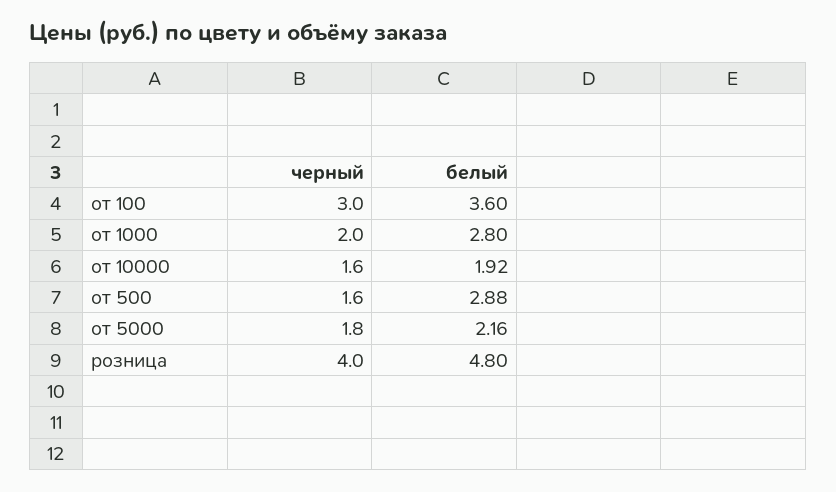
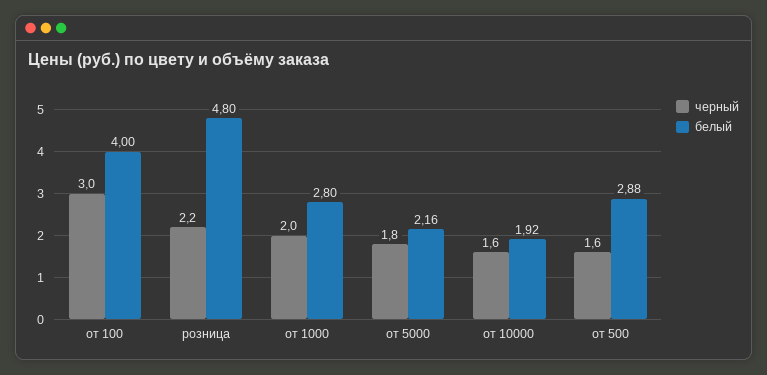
белый, от 100: 3.6 -> 4
черный, розница: 4 -> 2.2

